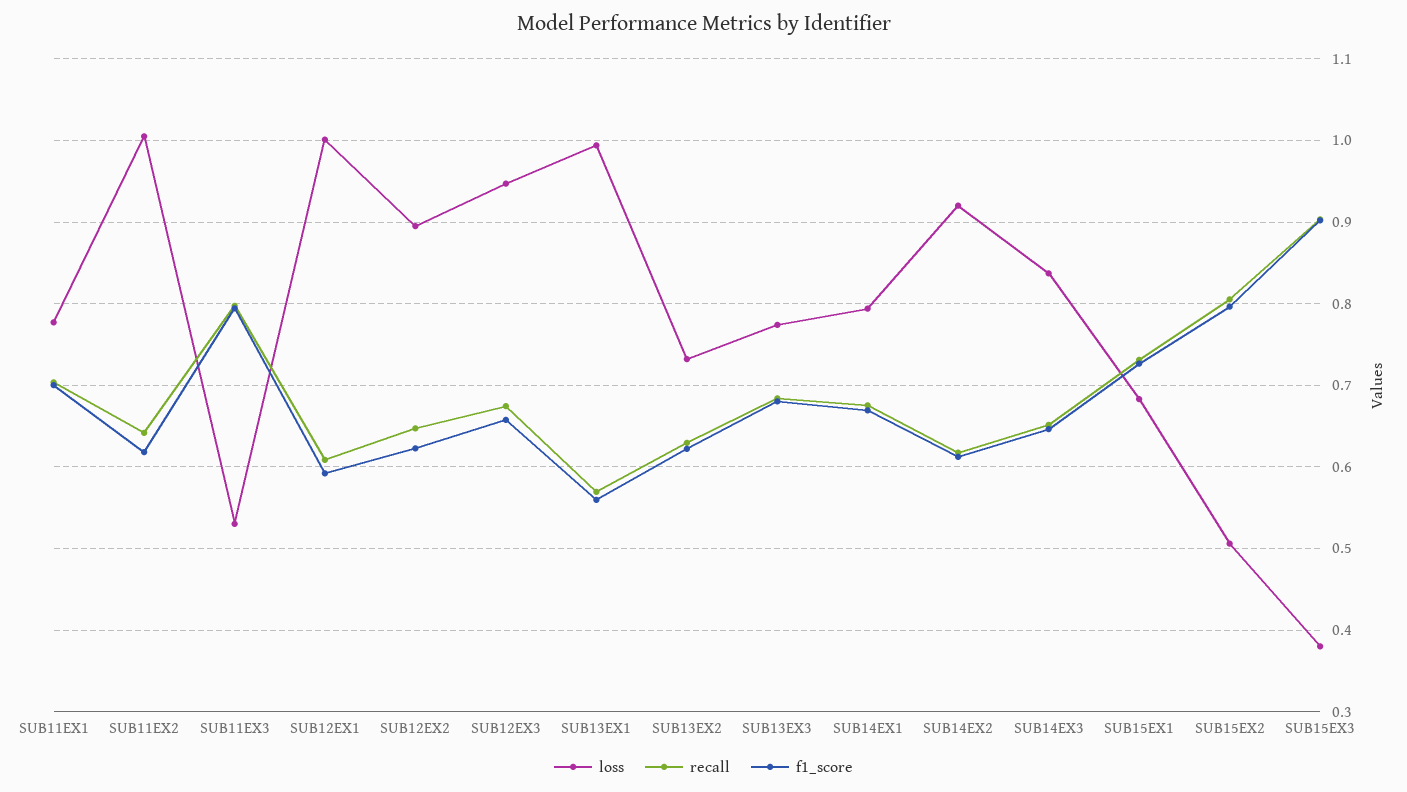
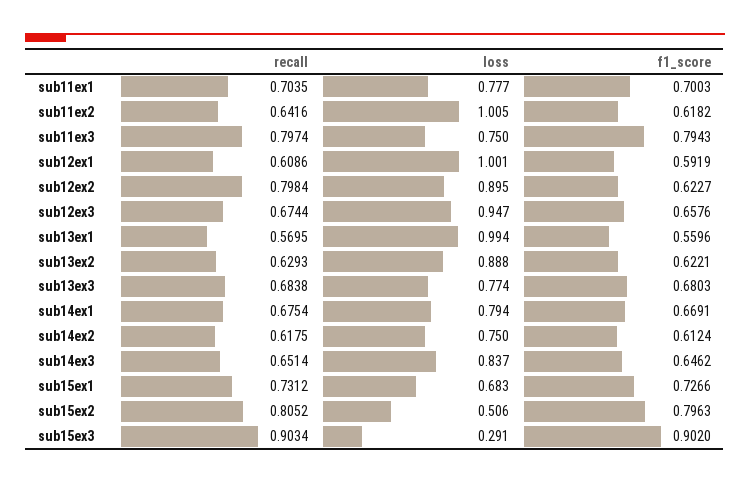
loss, SUB11EX3: 0.53 -> 0.75
recall, SUB12EX2: 0.65 -> 0.7984
loss, SUB13EX2: 0.73 -> 0.888
loss, SUB14EX2: 0.92 -> 0.75
loss, SUB15EX3: 0.38 -> 0.291

